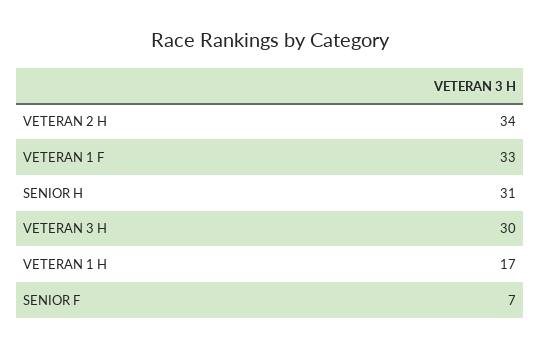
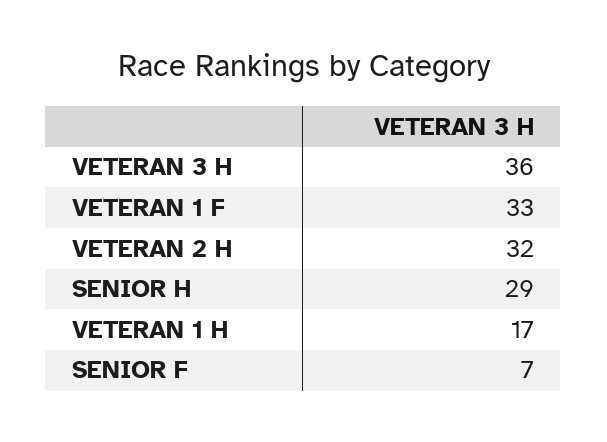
VETERAN 2 H: 34 -> 32
SENIOR H: 31 -> 29
VETERAN 3 H: 30 -> 36

